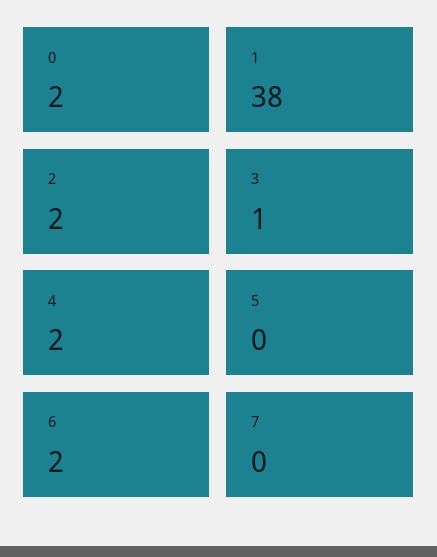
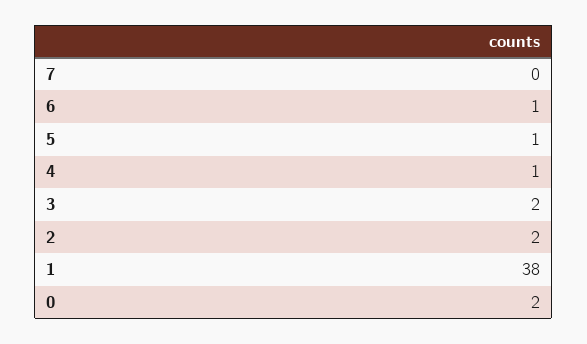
3: 1 -> 2
4: 2 -> 1
5: 0 -> 1
6: 2 -> 1

